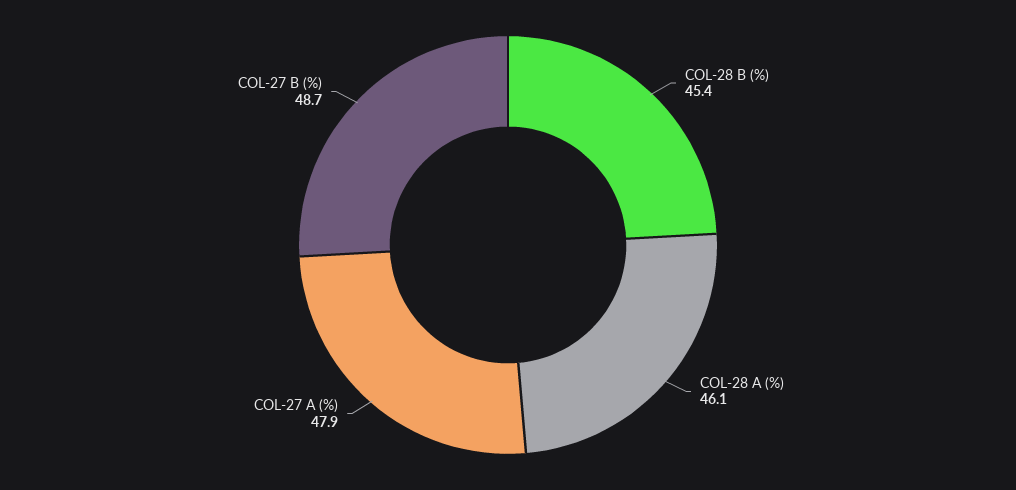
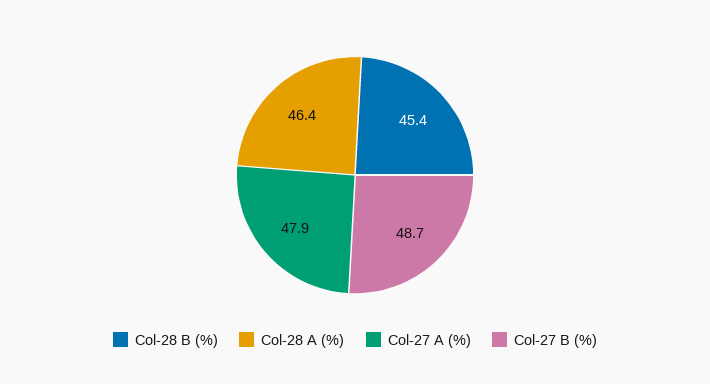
COL-28 A (%): 46.1 -> 46.4

